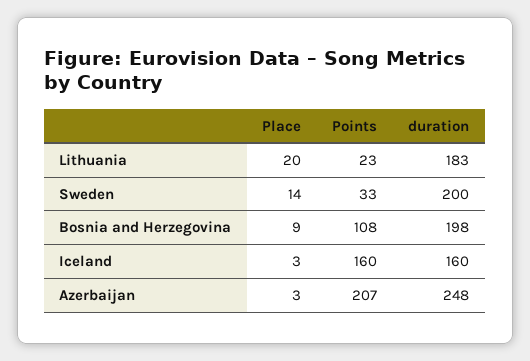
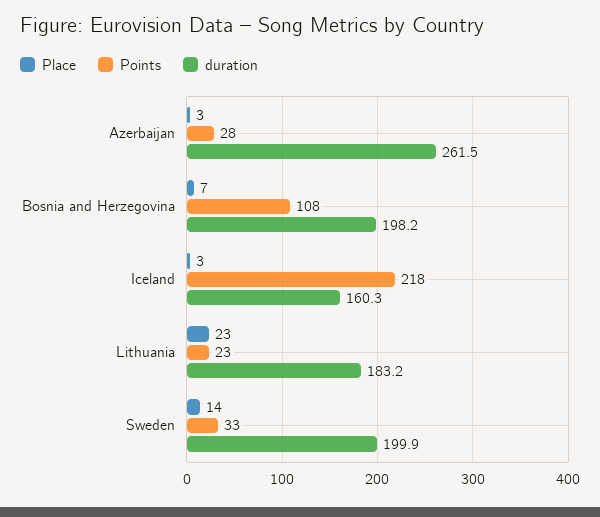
Place, Lithuania: 20 -> 23
Place, Bosnia and Herzegovina: 9 -> 7
Points, Iceland: 160 -> 218
Points, Azerbaijan: 207 -> 28
duration, Azerbaijan: 248 -> 261.5

